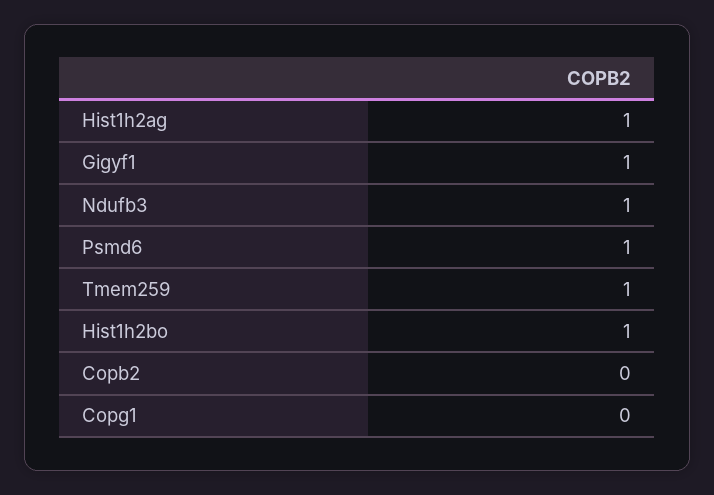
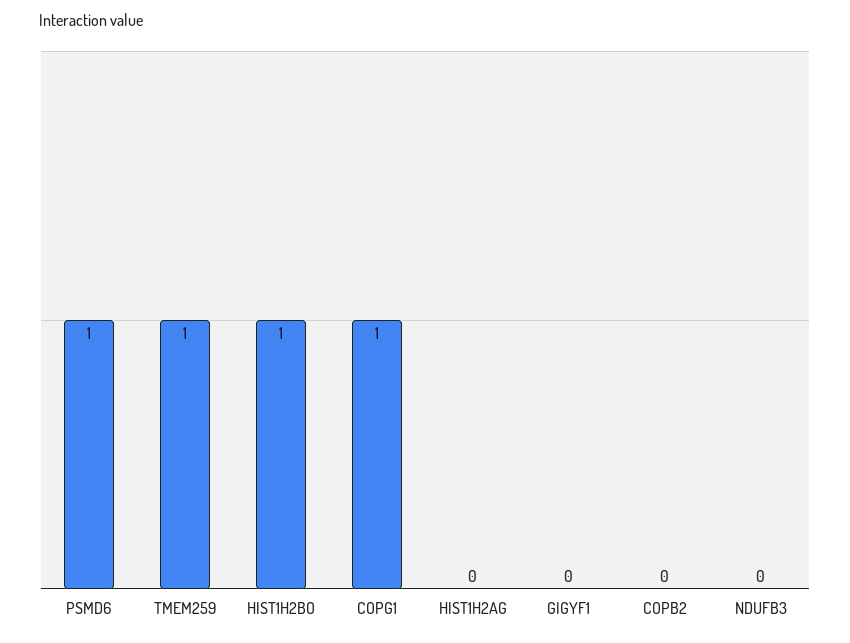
Hist1h2ag: 1 -> 0
Gigyf1: 1 -> 0
Ndufb3: 1 -> 0
Copg1: 0 -> 1

